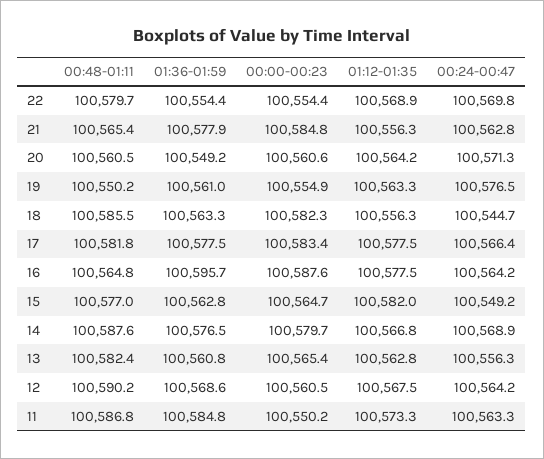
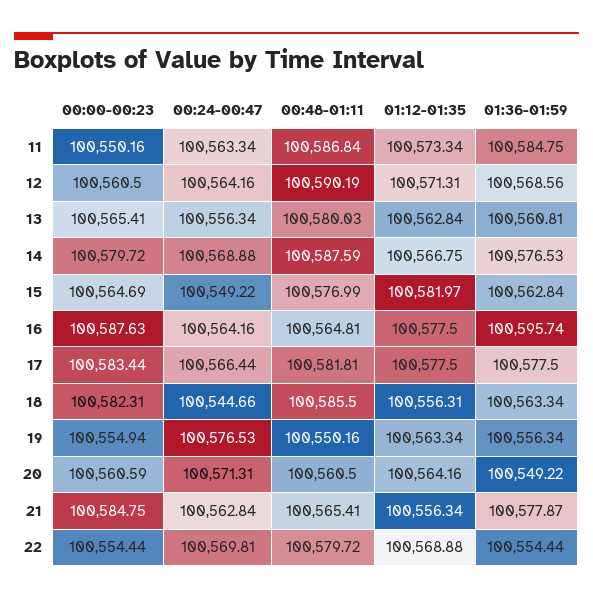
01:36-01:59, 19: 100561 -> 100556.34
00:48-01:11, 13: 100582.4 -> 100580.03
01:12-01:35, 12: 100567.5 -> 100571.31

